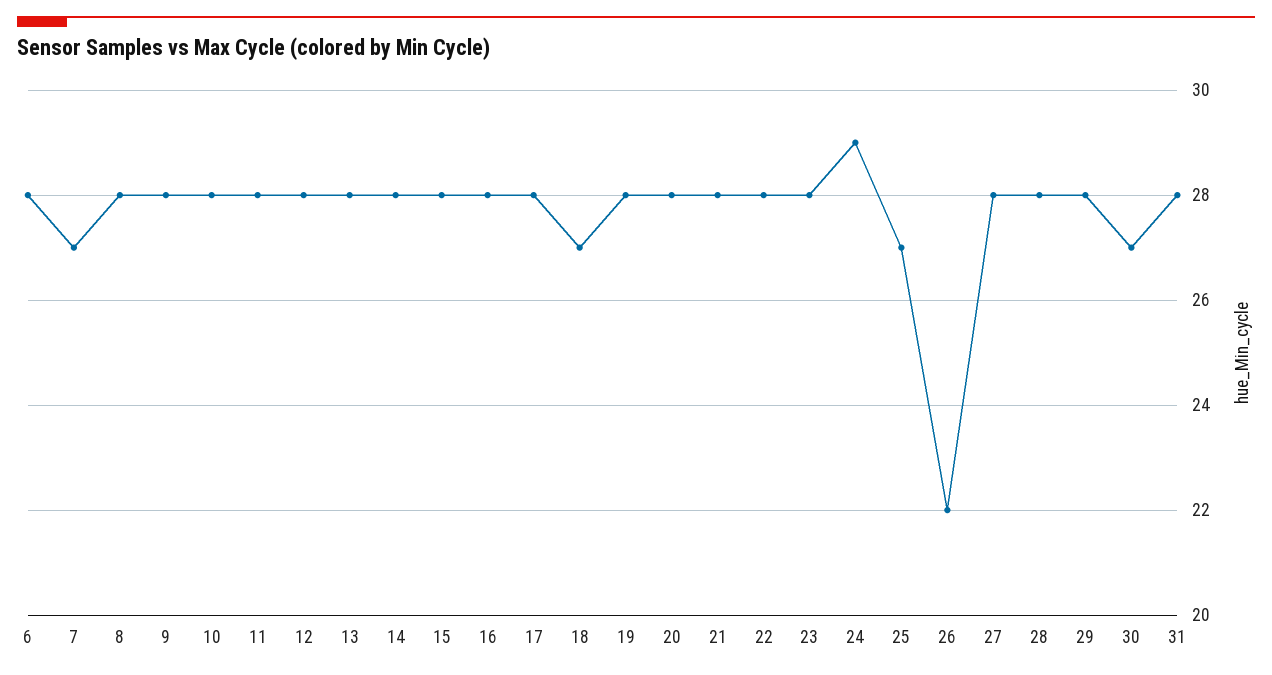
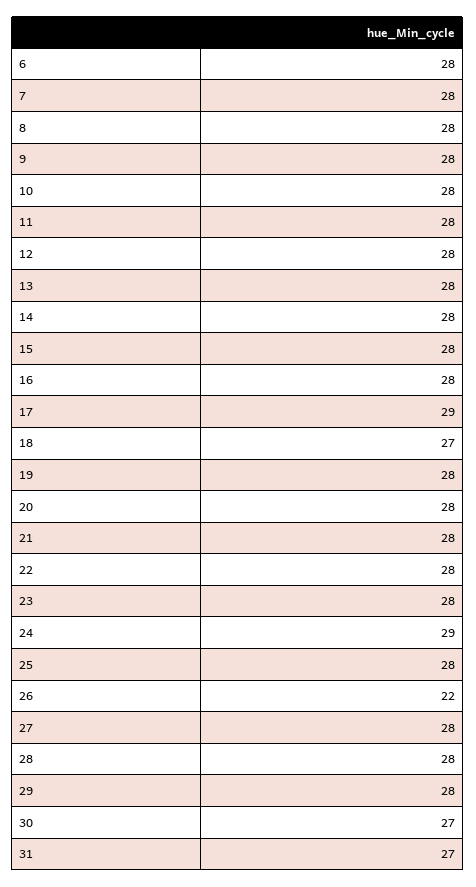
7: 27 -> 28
17: 28 -> 29
25: 27 -> 28
31: 28 -> 27

